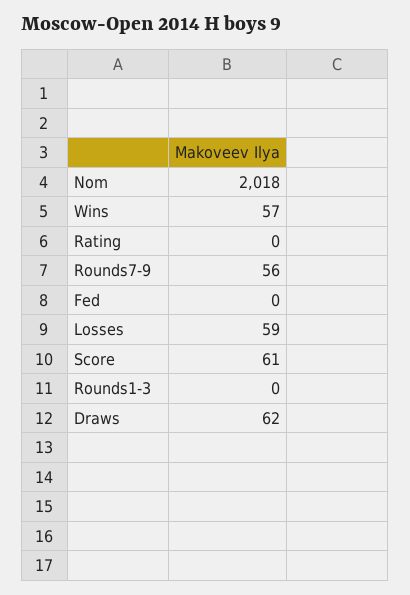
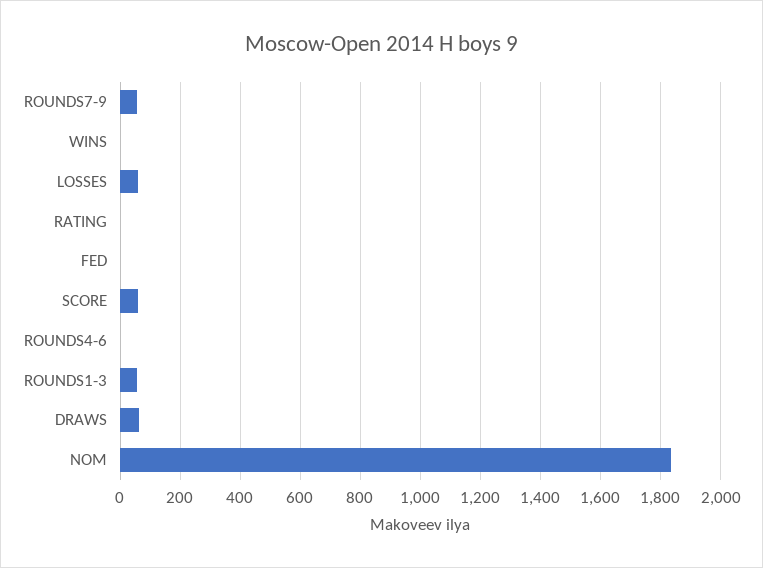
Nom: 2018 -> 1840
Wins: 57 -> 0
Rounds1-3: 0 -> 60
ROUNDS4-6: none -> 0

